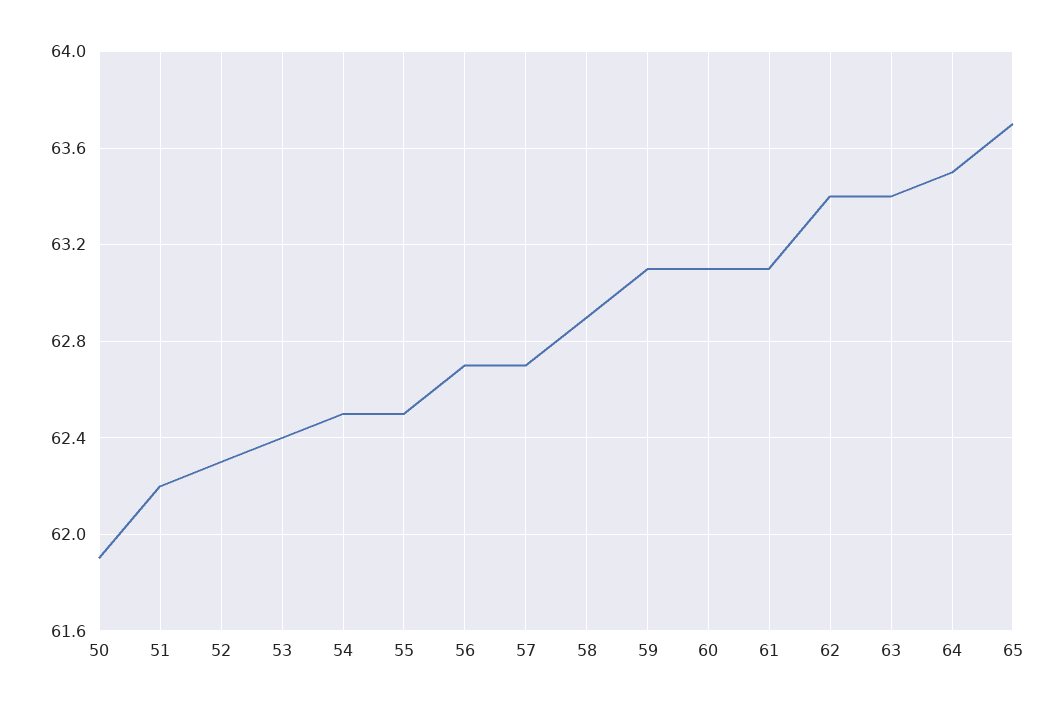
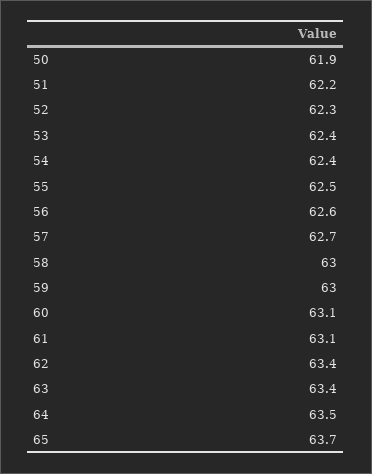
54: 62.5 -> 62.4
56: 62.7 -> 62.6
58: 62.9 -> 63
59: 63.1 -> 63

